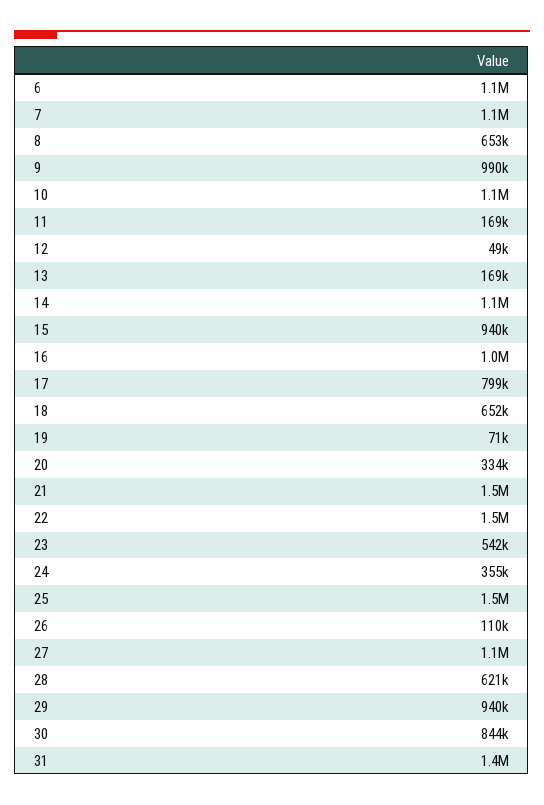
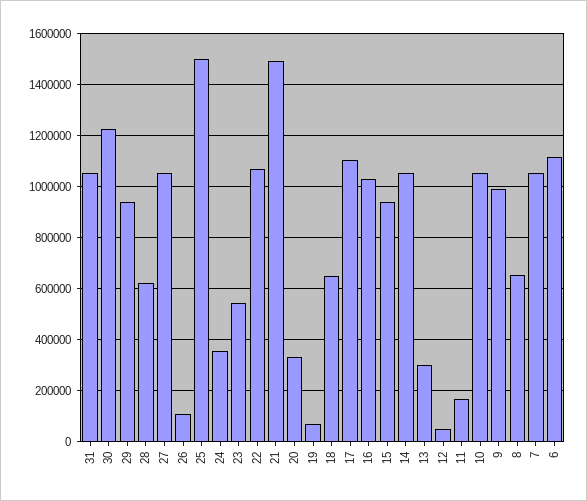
13: 169000 -> 300000
17: 799000 -> 1100000
22: 1500000 -> 1075000
30: 844000 -> 1225000
31: 1400000 -> 1050000

